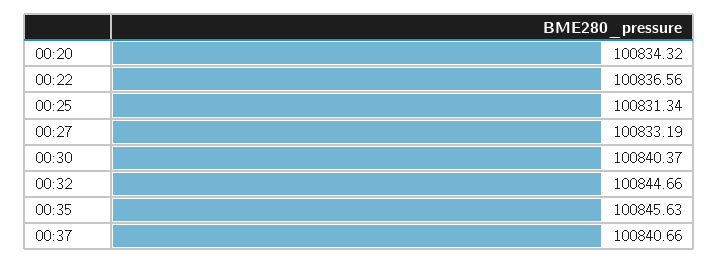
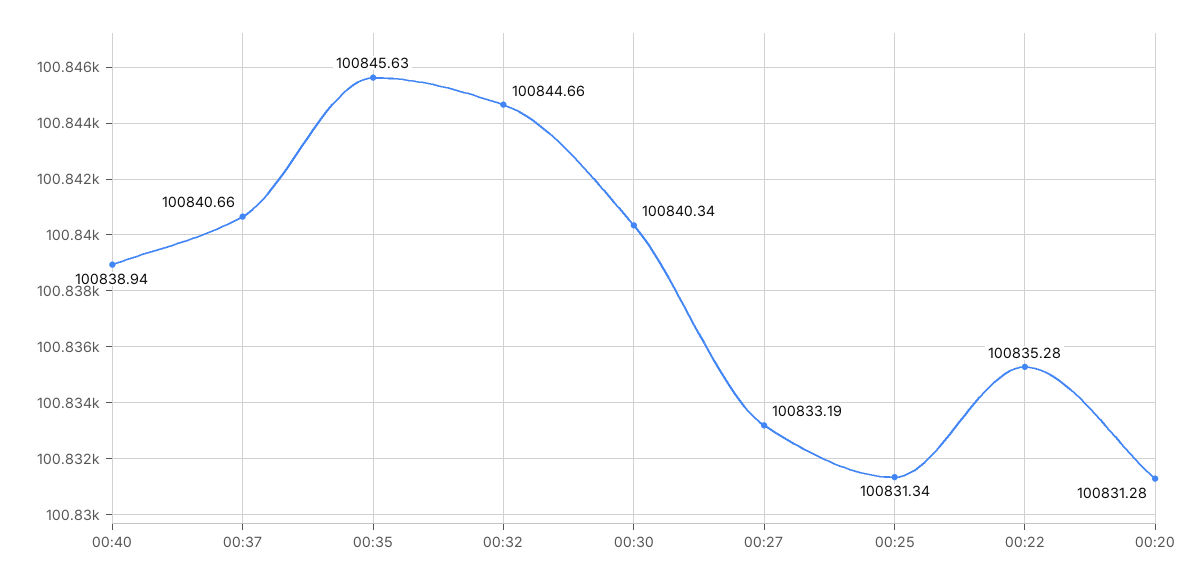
00:20: 100834.32 -> 100831.28
00:22: 100836.56 -> 100835.28
00:30: 100840.37 -> 100840.34
00:40: none -> 100838.94

